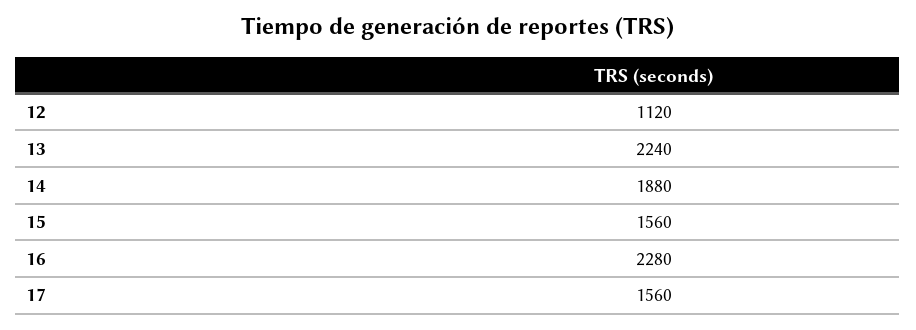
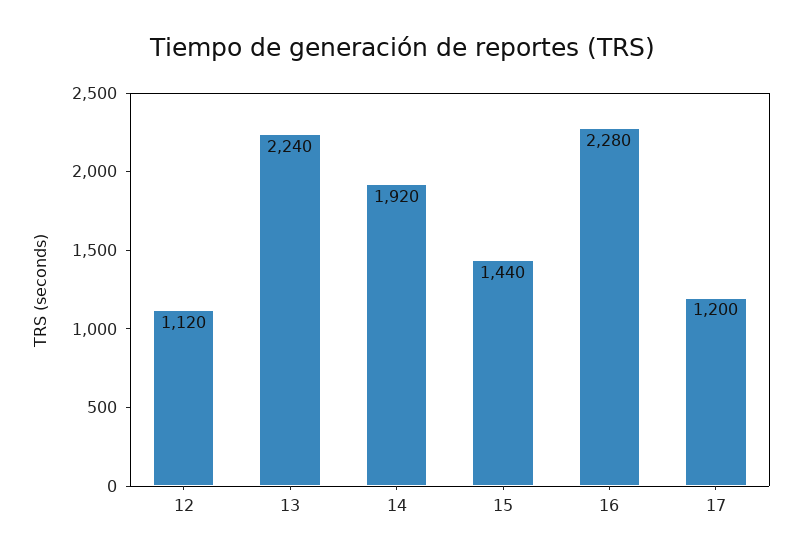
14: 1880 -> 1920
15: 1560 -> 1440
17: 1560 -> 1200

